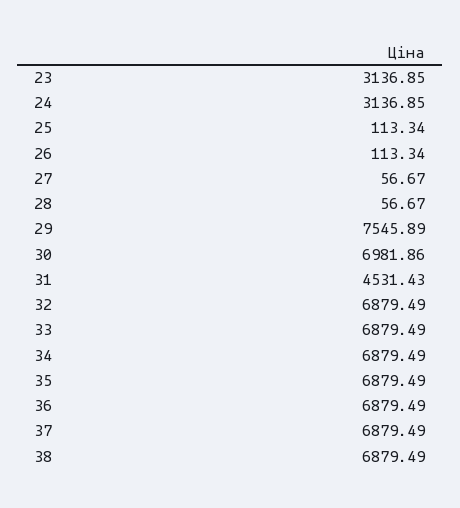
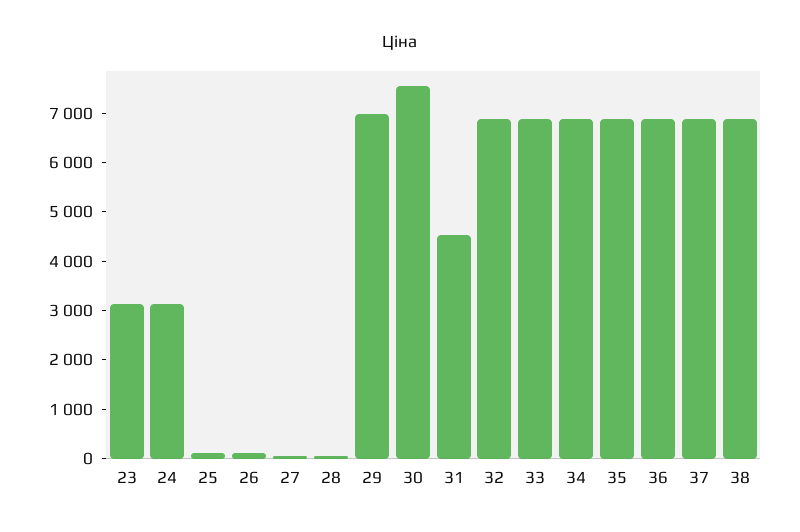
29: 7545.89 -> 7000
30: 6981.86 -> 7600

